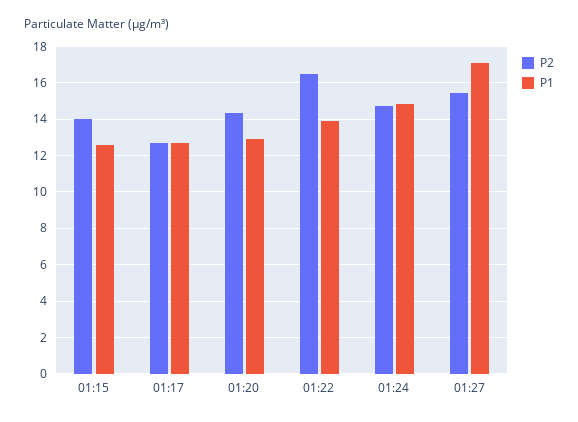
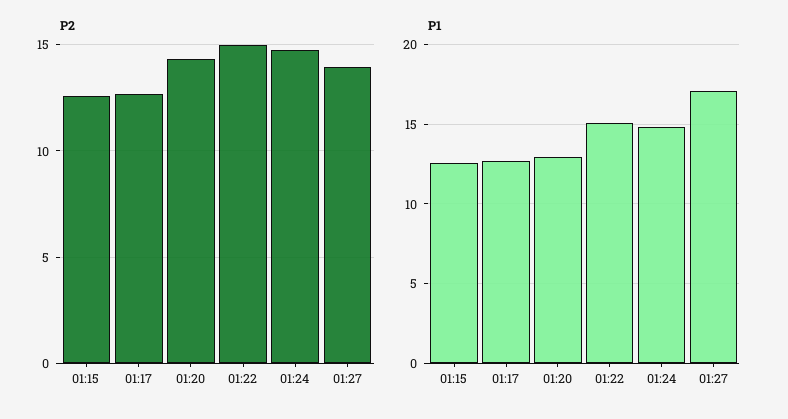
P2, 01:15: 14 -> 12.5
P2, 01:22: 16.5 -> 15
P1, 01:22: 14 -> 15
P2, 01:27: 15.5 -> 14

